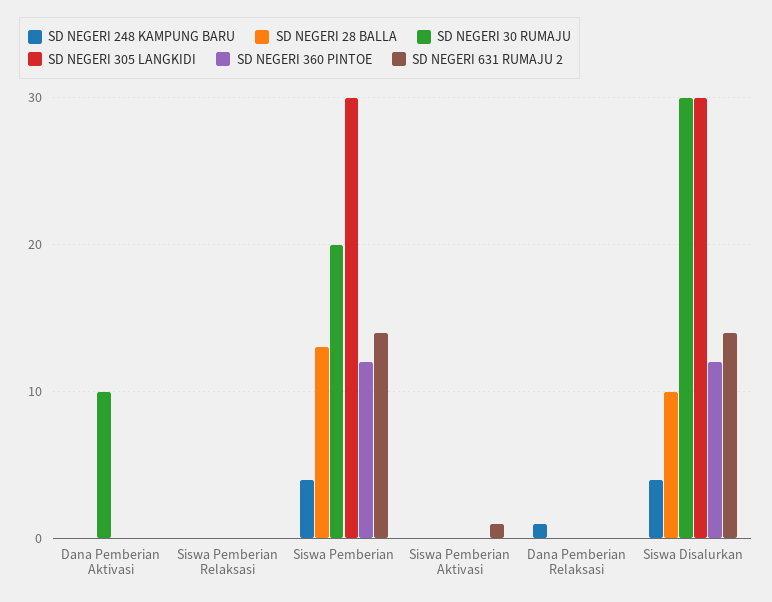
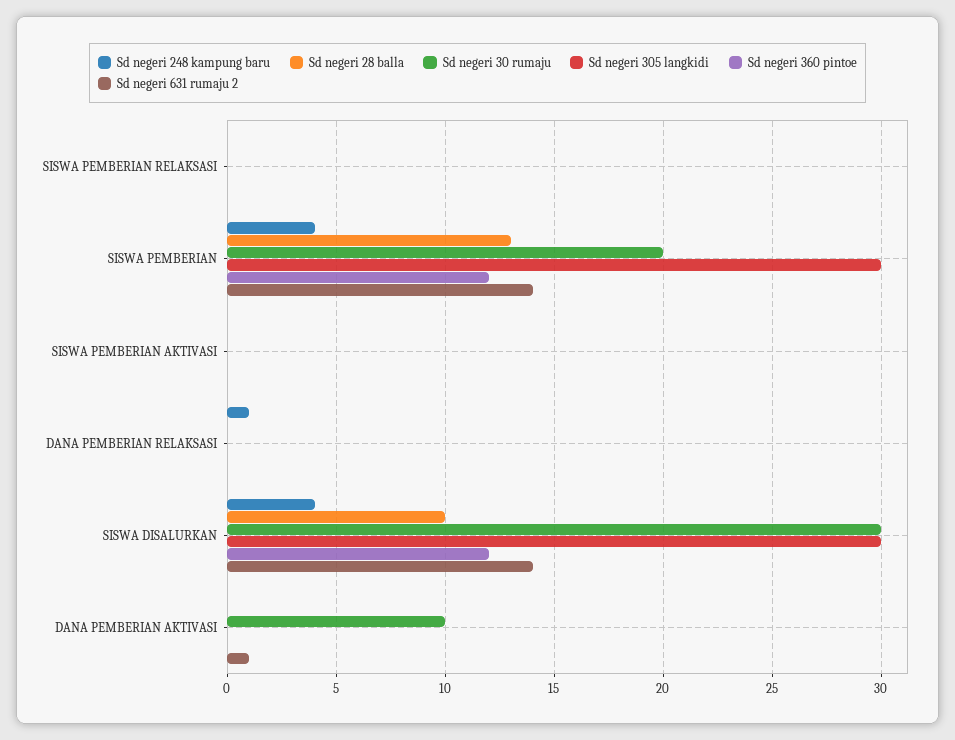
SD NEGERI 631 RUMAJU 2, Dana Pemberian Aktivasi: 0 -> 1
SD NEGERI 631 RUMAJU 2, Siswa Pemberian Aktivasi: 1 -> 0

